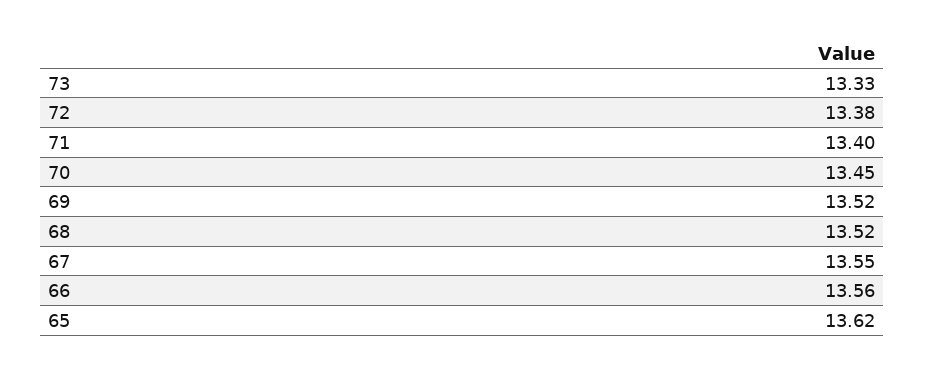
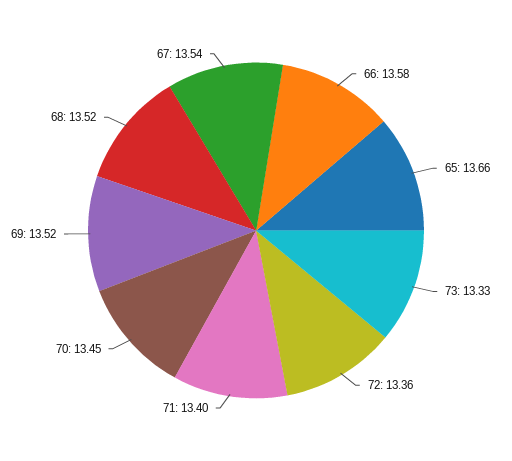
72: 13.38 -> 13.36
67: 13.55 -> 13.54
66: 13.56 -> 13.58
65: 13.62 -> 13.66

